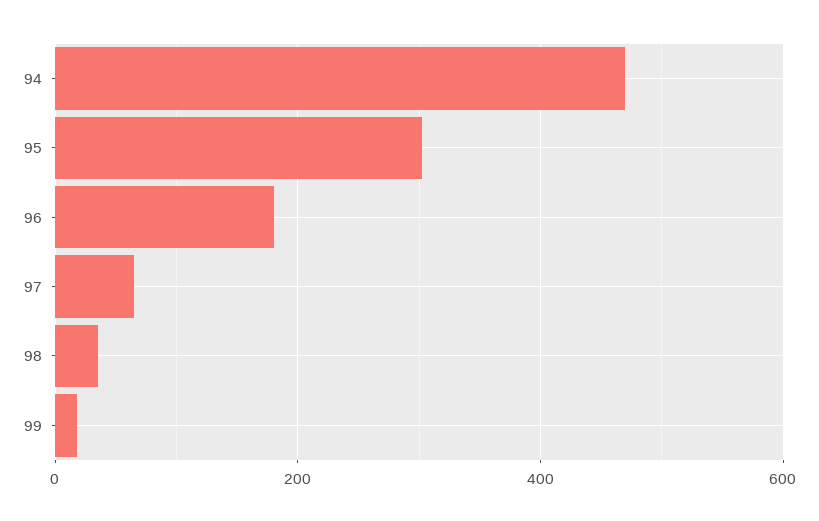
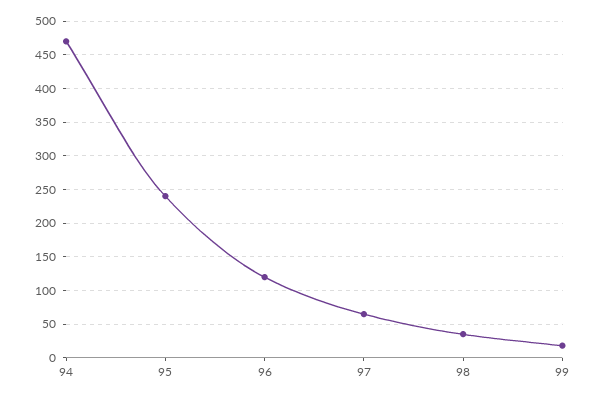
95: 300 -> 240
96: 180 -> 120

